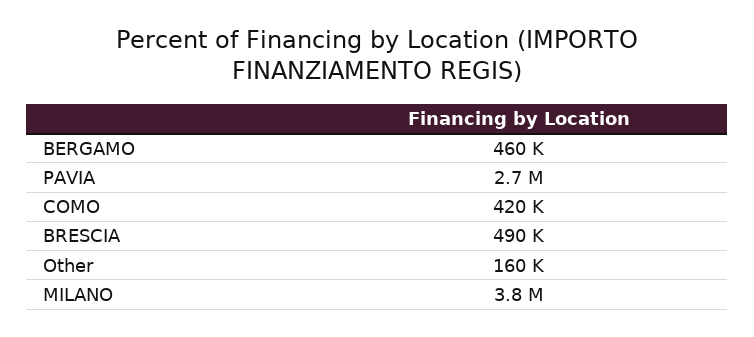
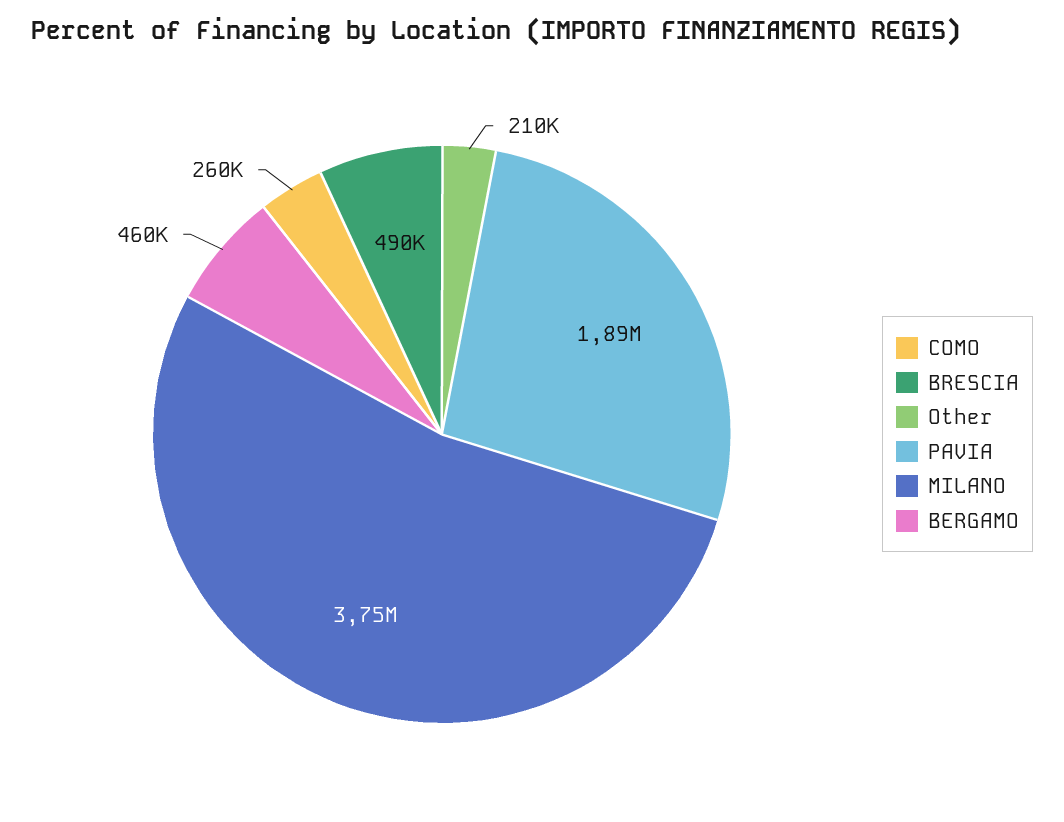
PAVIA: 2700000 -> 1890000
COMO: 420000 -> 260000
Other: 160000 -> 210000

